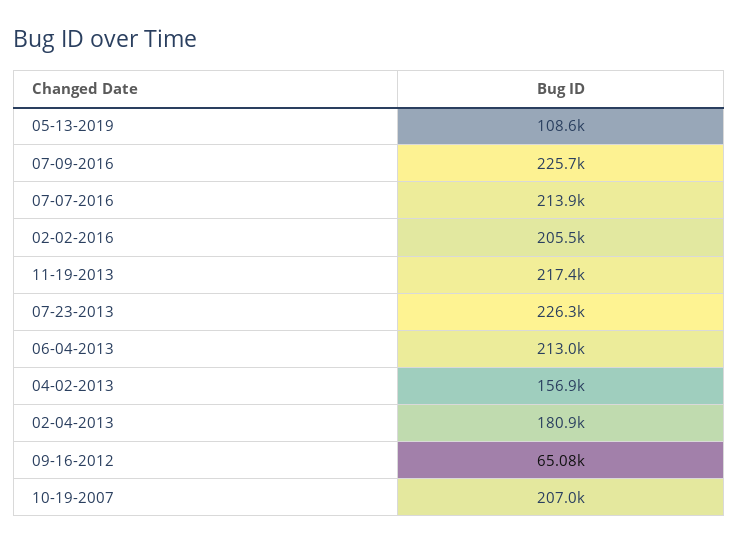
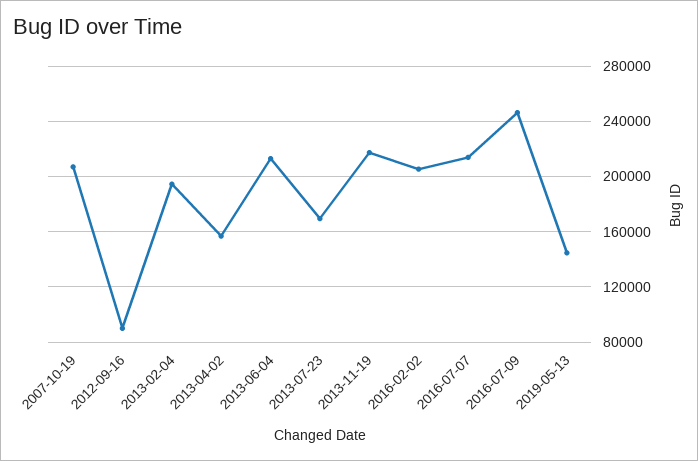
05-13-2019: 108600 -> 145000
07-09-2016: 225700 -> 245000
07-23-2013: 226300 -> 170000
02-04-2013: 180900 -> 195000
09-16-2012: 65080 -> 90000

